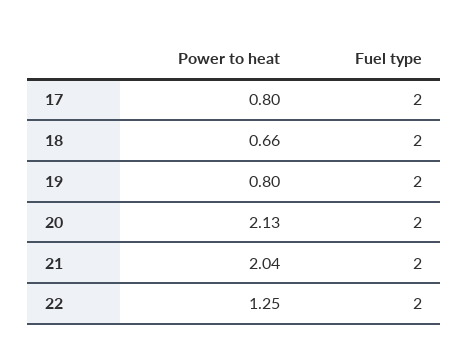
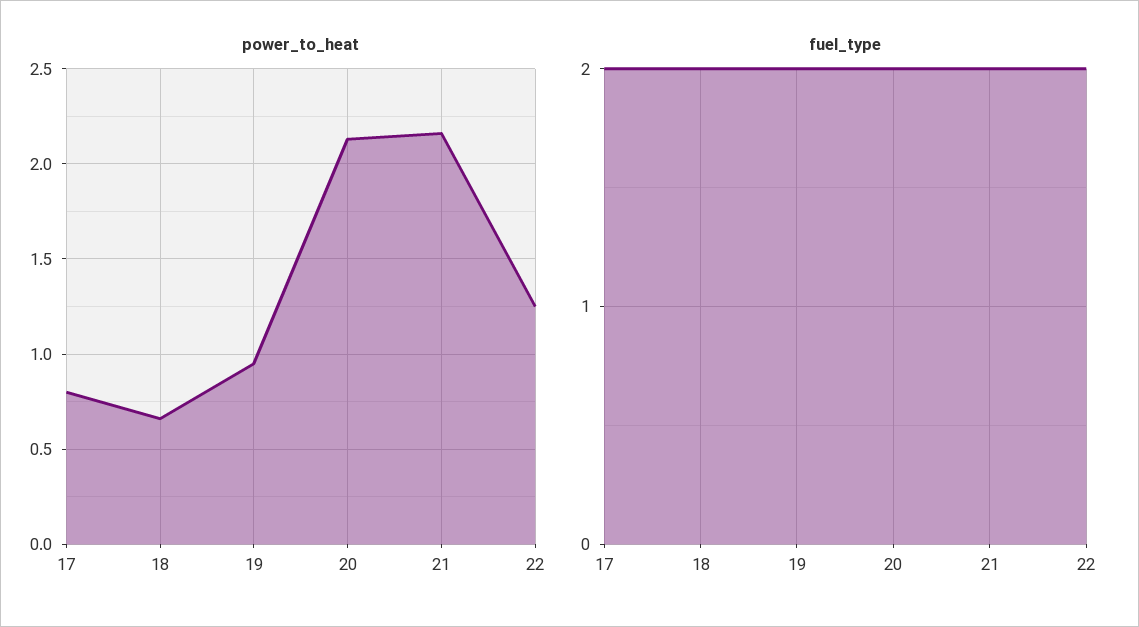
Power to heat, 19: 0.8 -> 0.95
Power to heat, 21: 2.04 -> 2.15

